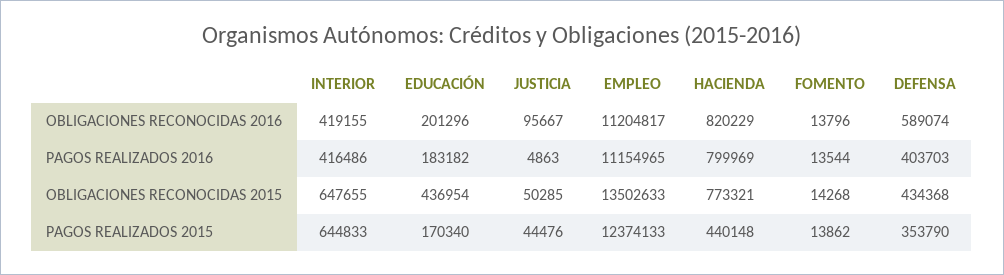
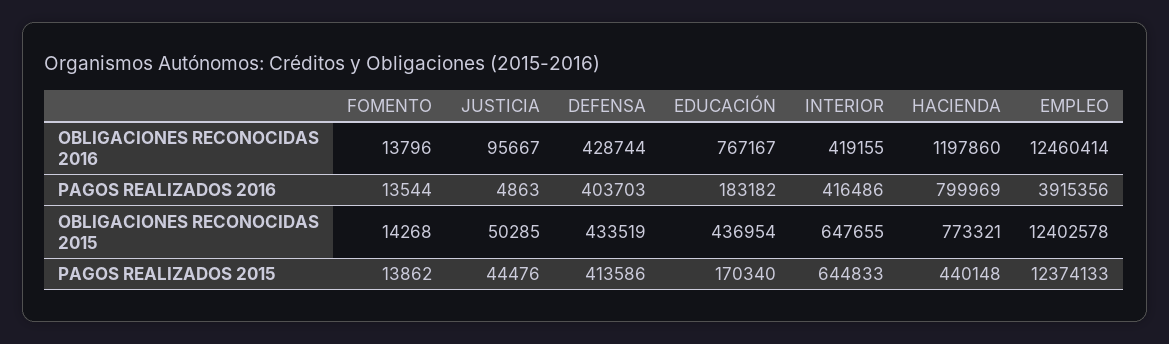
EDUCACIÓN, OBLIGACIONES RECONOCIDAS 2016: 201296 -> 767167
EMPLEO, OBLIGACIONES RECONOCIDAS 2016: 11204817 -> 12460414
HACIENDA, OBLIGACIONES RECONOCIDAS 2016: 820229 -> 1197860
DEFENSA, OBLIGACIONES RECONOCIDAS 2016: 589074 -> 428744
EMPLEO, PAGOS REALIZADOS 2016: 11154965 -> 3915356
EMPLEO, OBLIGACIONES RECONOCIDAS 2015: 13502633 -> 12402578
DEFENSA, OBLIGACIONES RECONOCIDAS 2015: 434368 -> 433519
DEFENSA, PAGOS REALIZADOS 2015: 353790 -> 413586

